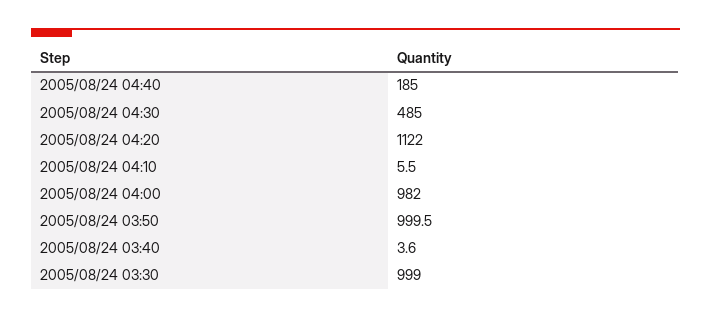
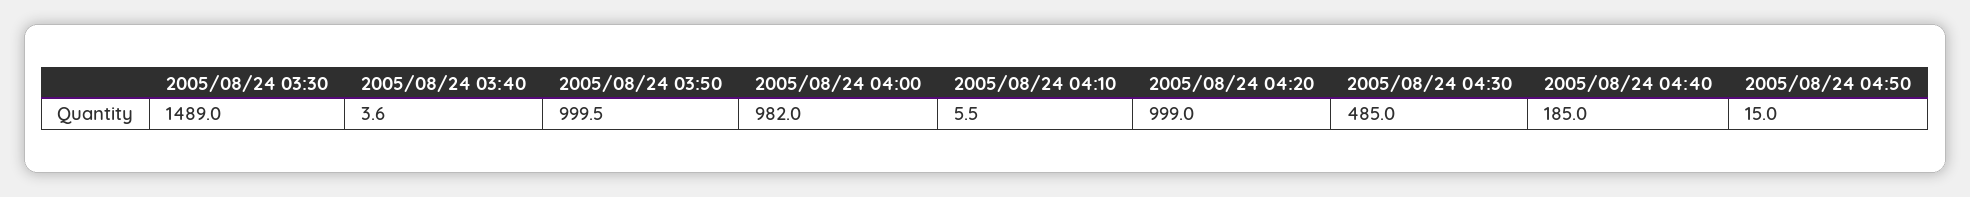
2005/08/24 04:20: 1122 -> 999
2005/08/24 03:30: 999 -> 1489
2005/08/24 04:50: none -> 15

